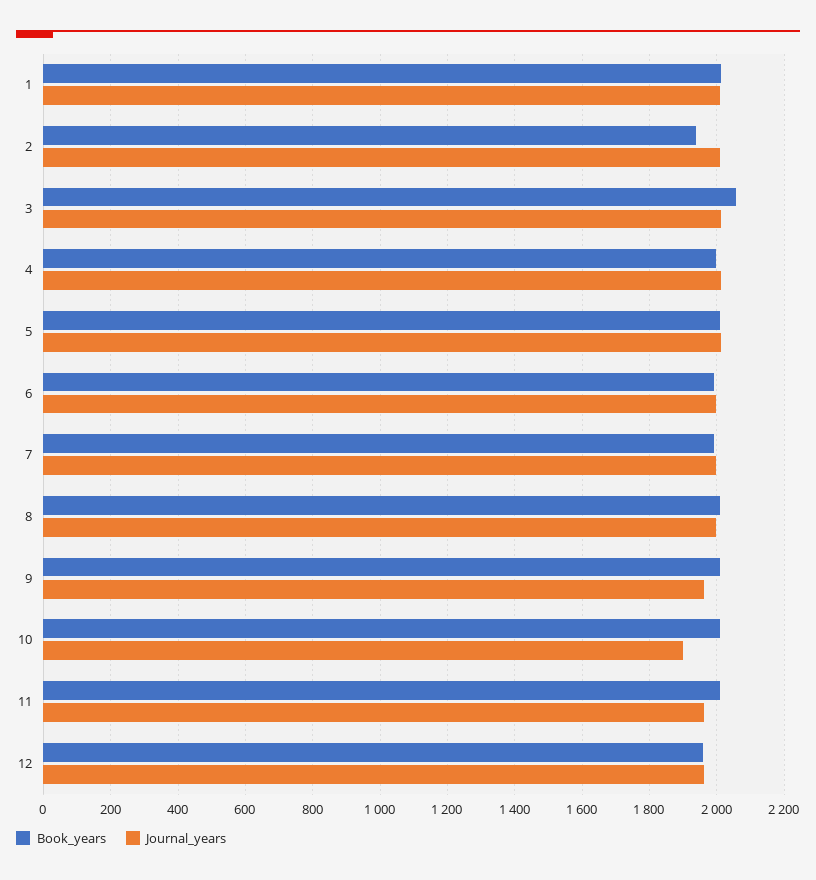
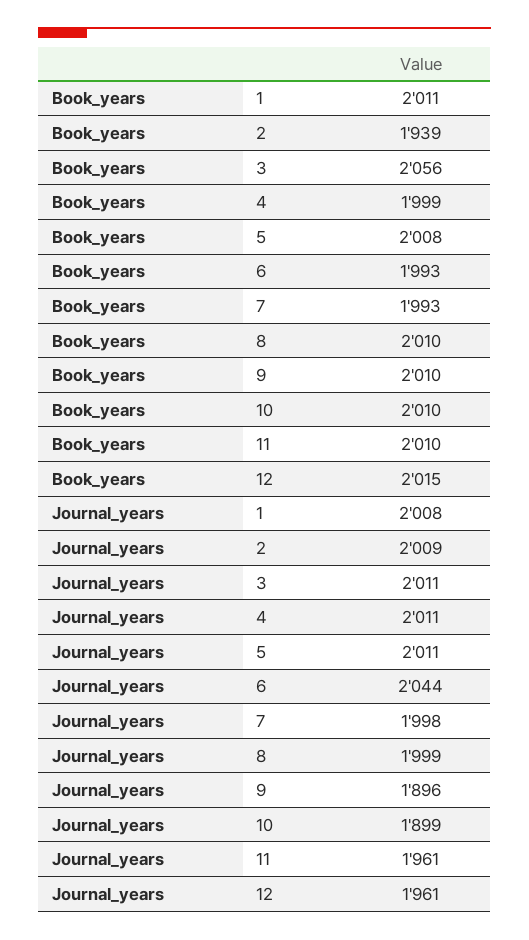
Journal_years, 6: 2000 -> 2044
Journal_years, 9: 1960 -> 1896
Book_years, 12: 1960 -> 2015

